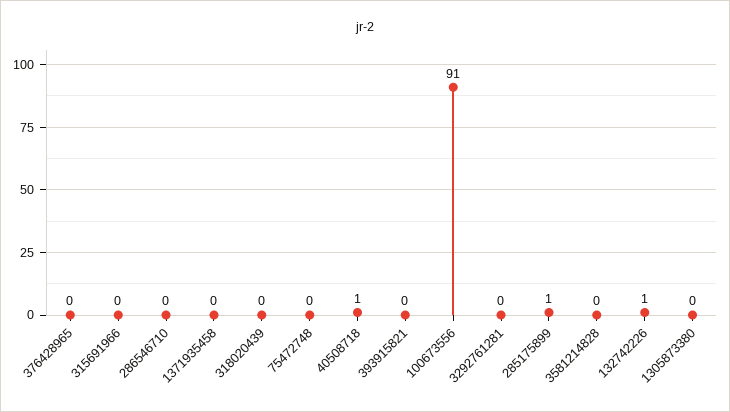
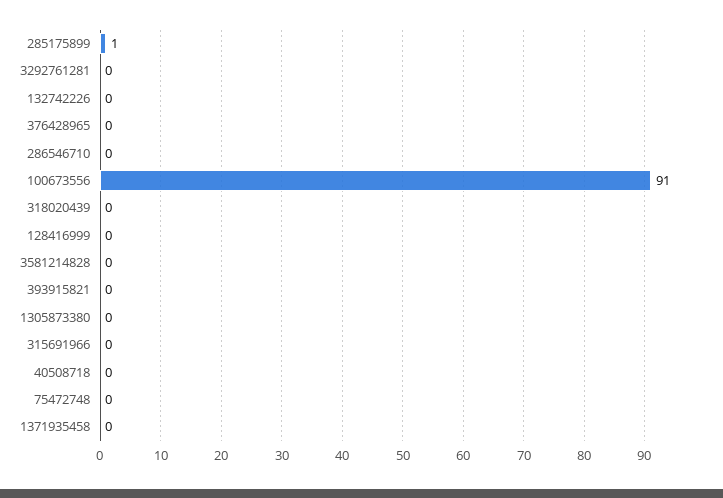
40508718: 1 -> 0
132742226: 1 -> 0
128416999: none -> 0

